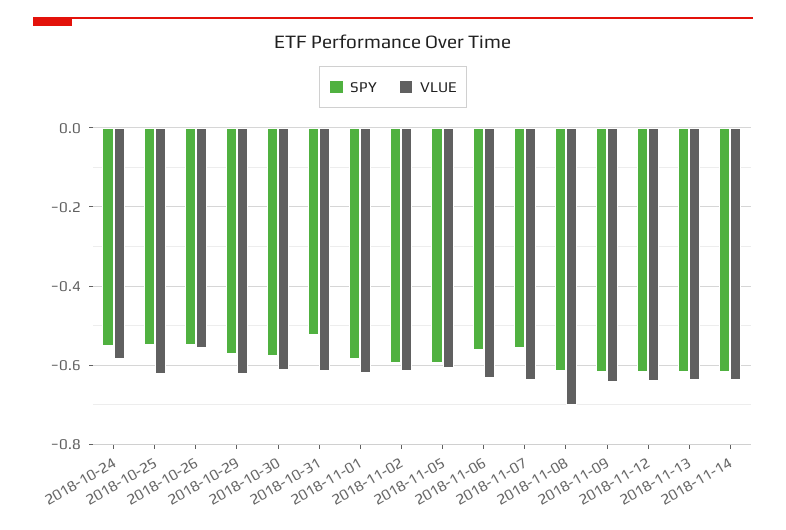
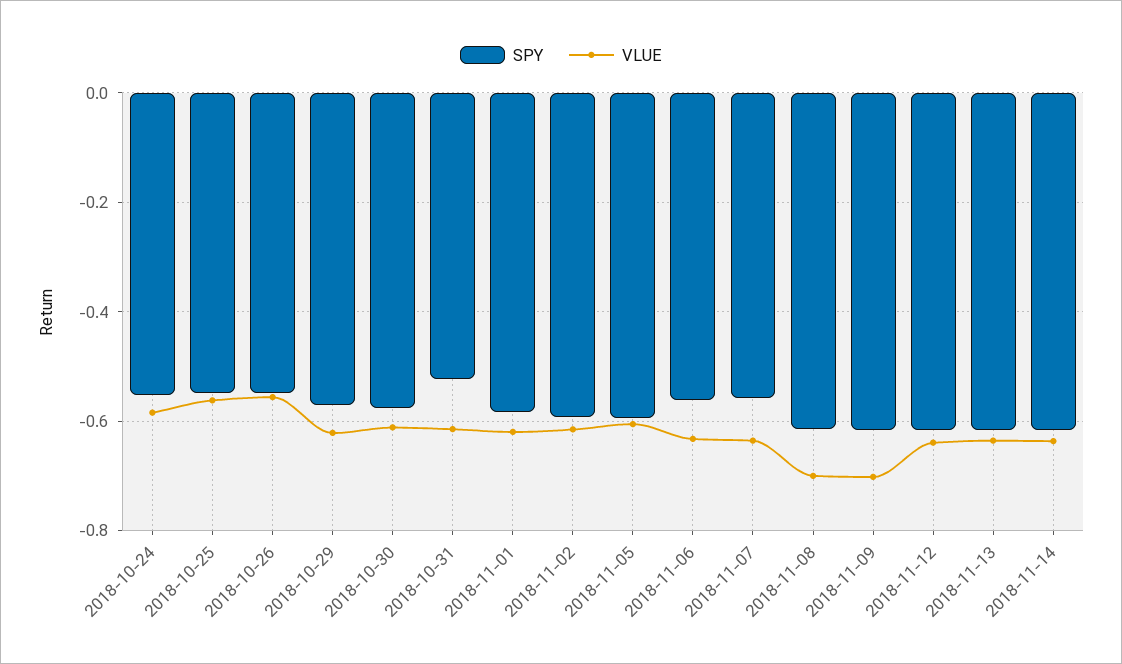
VLUE, 2018-10-25: -0.62 -> -0.56
VLUE, 2018-11-09: -0.64 -> -0.7

